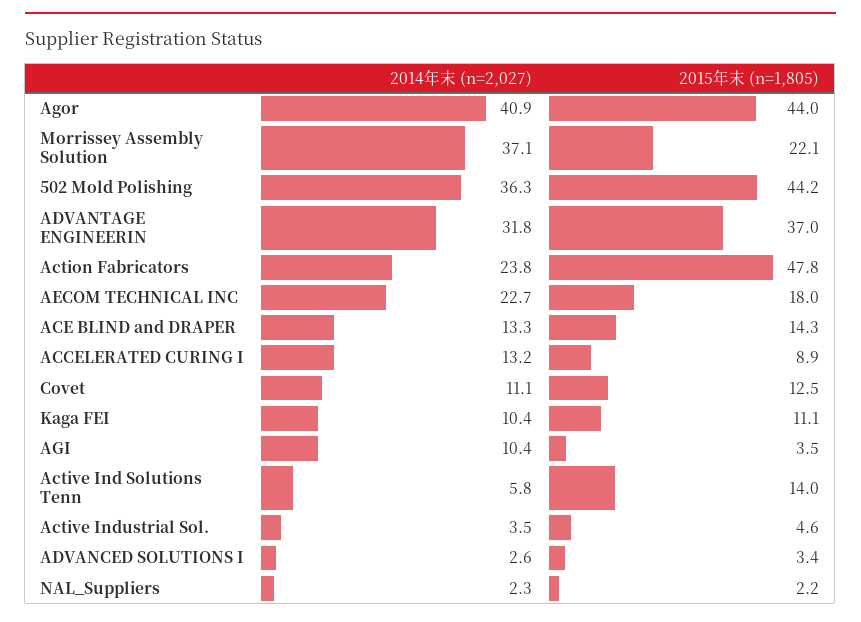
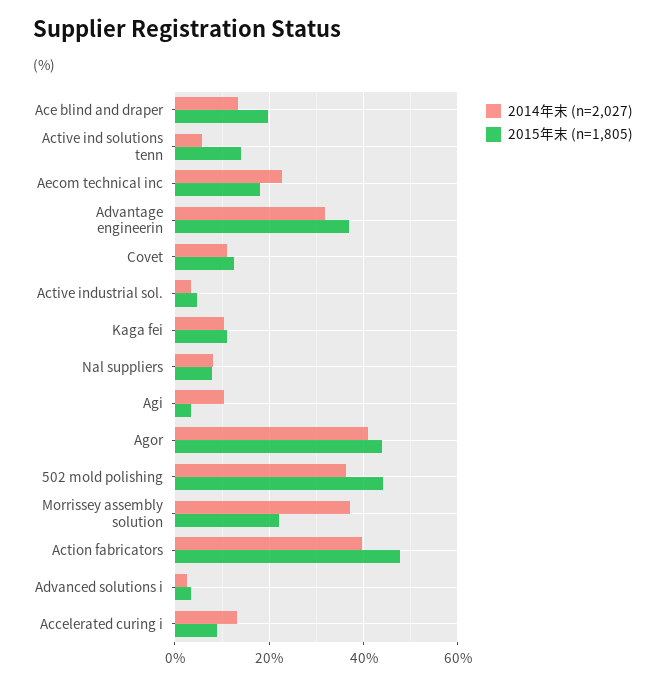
2014年末 (n=2,027), Action Fabricators: 23.8 -> 40
2015年末 (n=1,805), ACE BLIND and DRAPER: 14.3 -> 20
2014年末 (n=2,027), NAL_Suppliers: 2.3 -> 8
2015年末 (n=1,805), NAL_Suppliers: 2.2 -> 8

